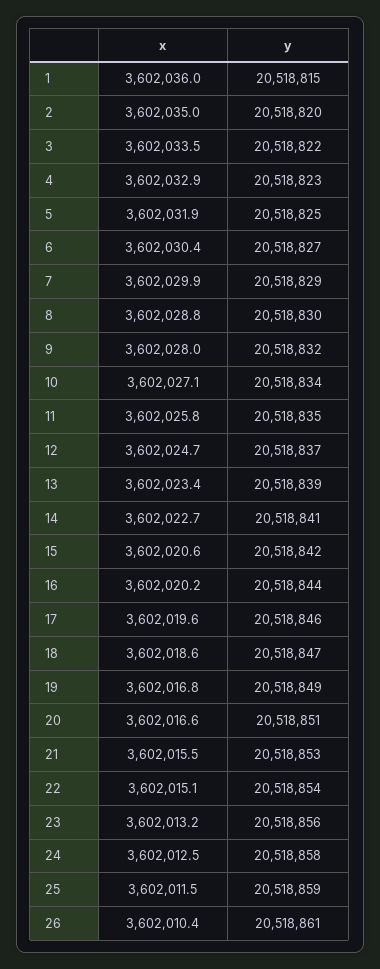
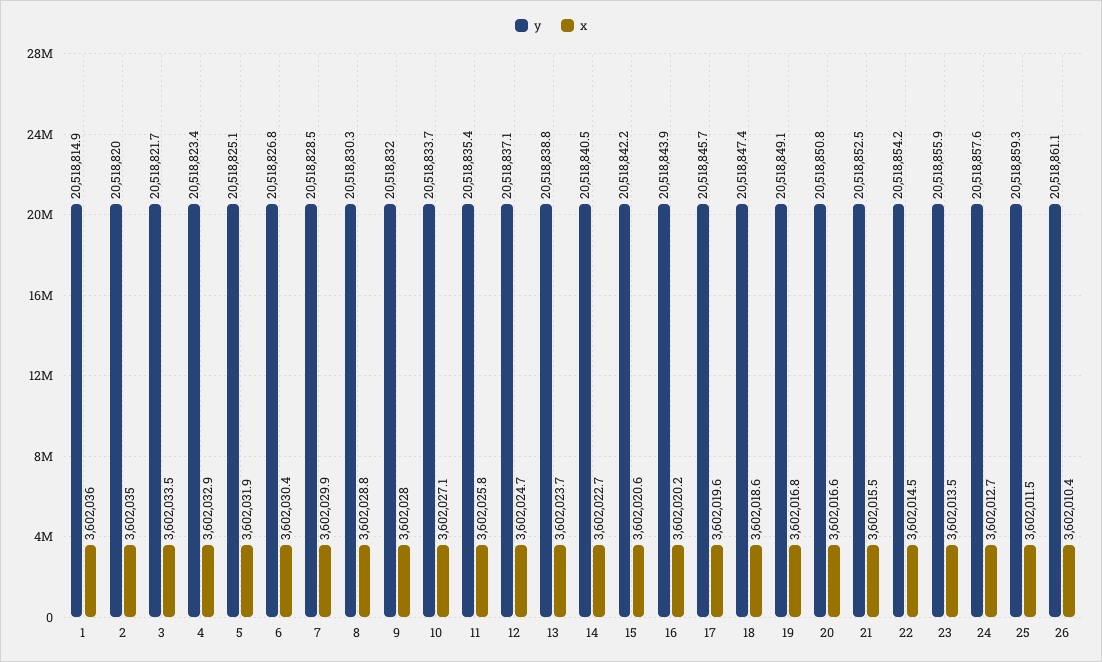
x, 13: 3602023.4 -> 3602023.7
x, 22: 3602015.1 -> 3602014.5
x, 23: 3602013.2 -> 3602013.5
x, 24: 3602012.5 -> 3602012.7

